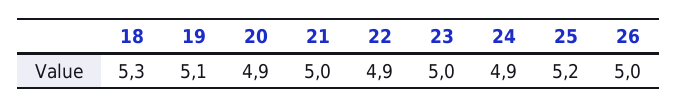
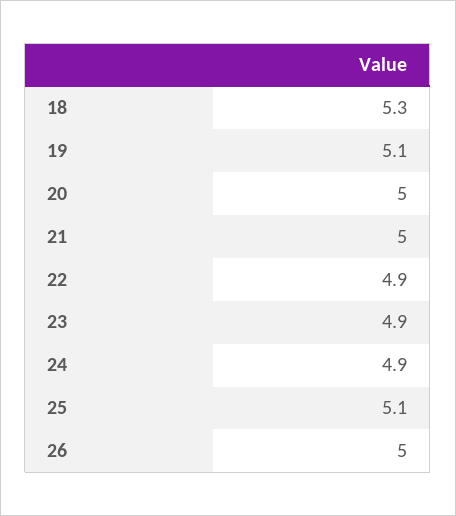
20: 4.9 -> 5
23: 5 -> 4.9
25: 5.2 -> 5.1

